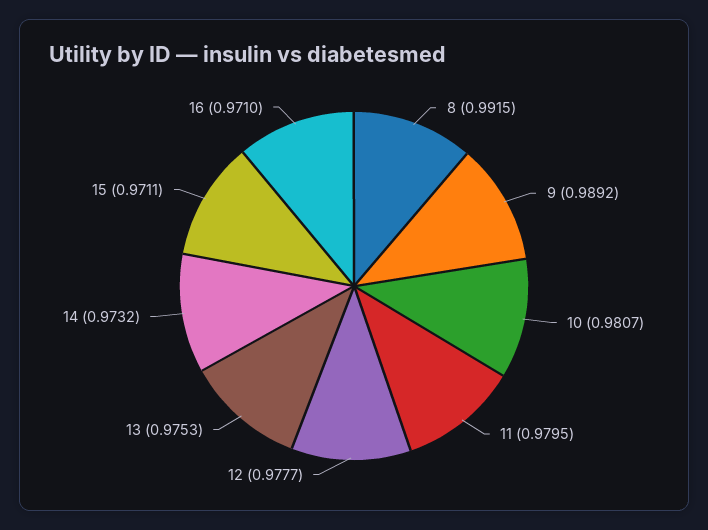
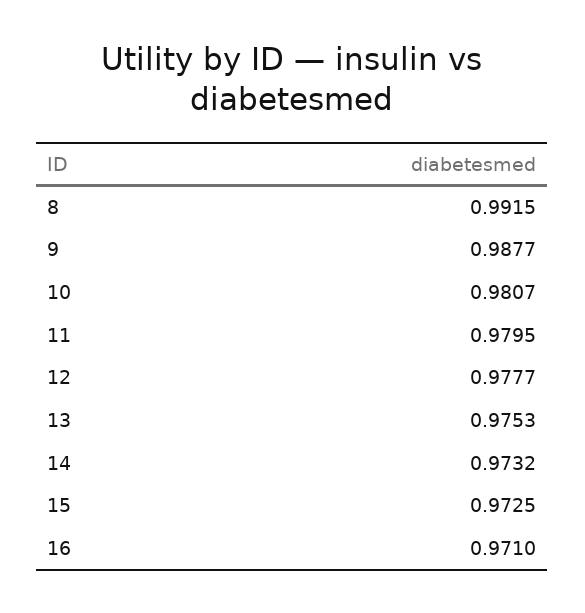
9: 0.9892 -> 0.9877
15: 0.9711 -> 0.9725

